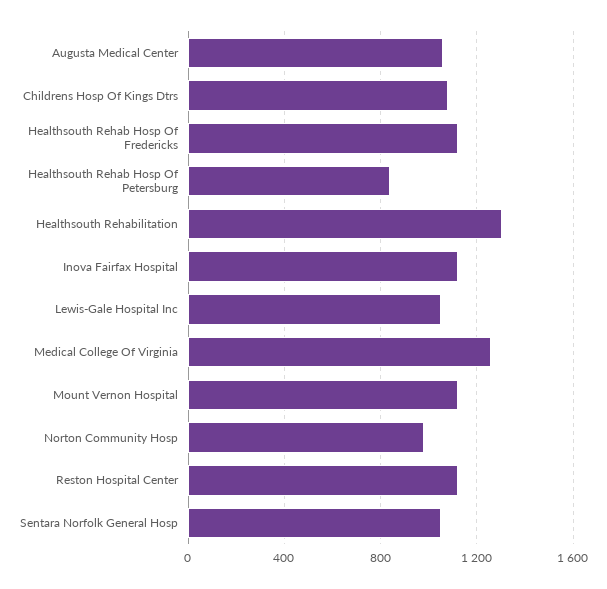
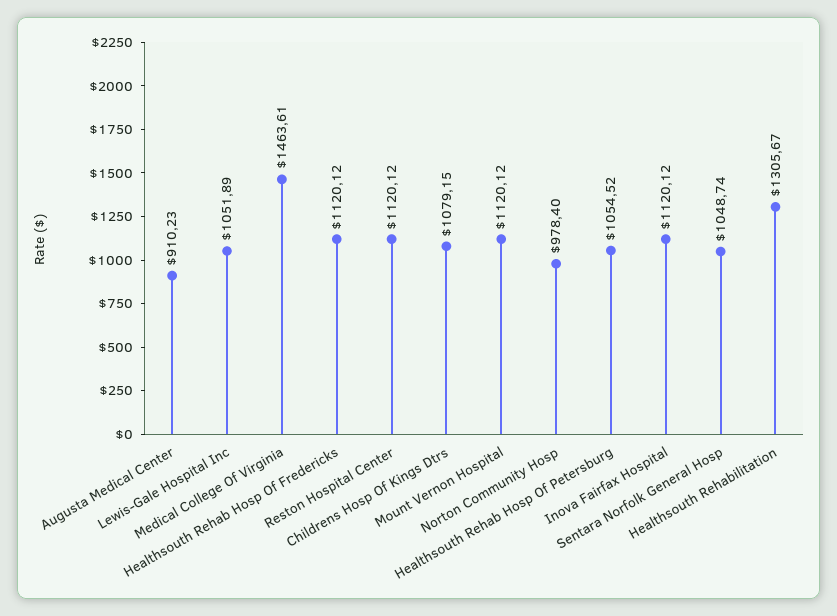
Augusta Medical Center: 1050 -> 910.23
Healthsouth Rehab Hosp Of Petersburg: 850 -> 1054.52
Medical College Of Virginia: 1250 -> 1463.61

